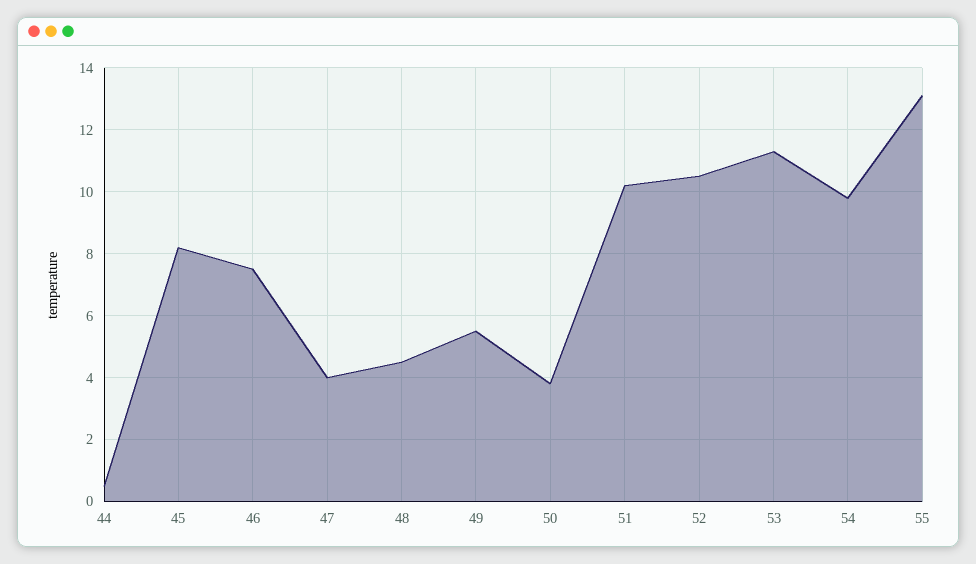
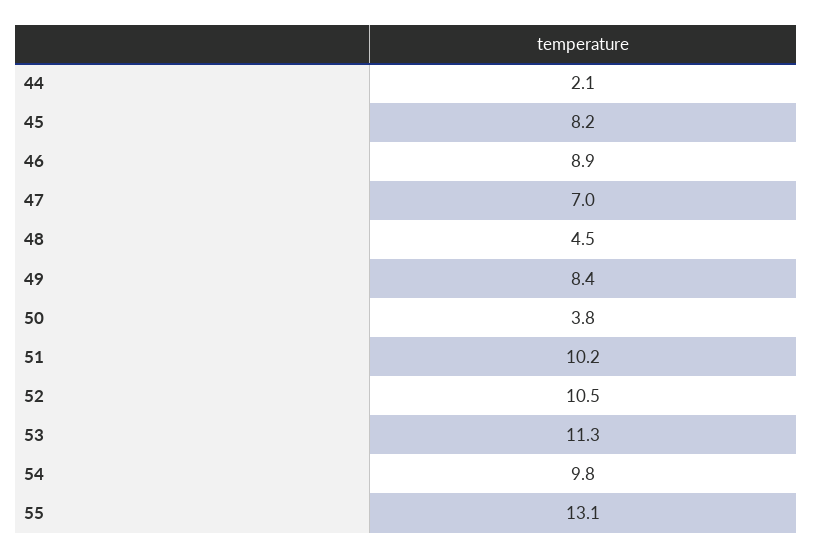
44: 0.5 -> 2.1
46: 7.5 -> 8.9
47: 4 -> 7
49: 5.5 -> 8.4

